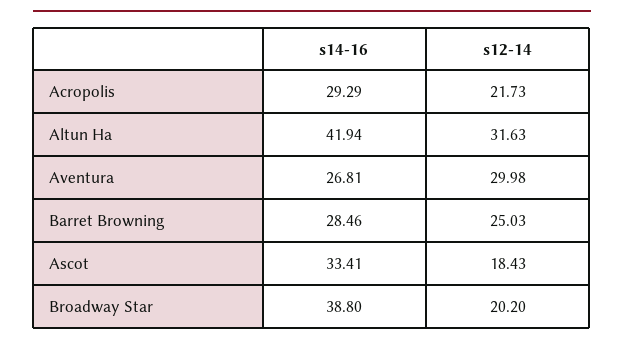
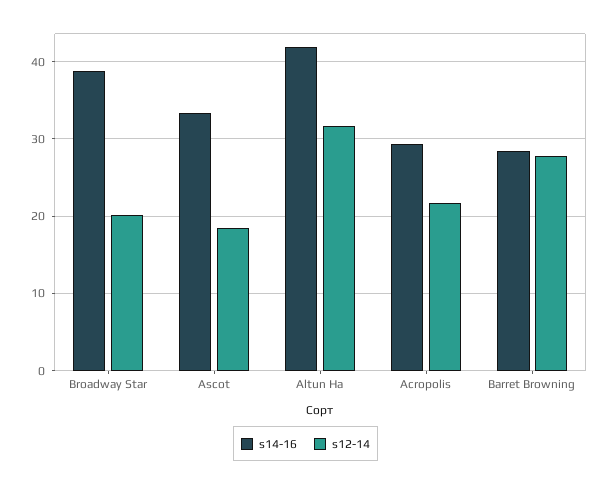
s14-16, Aventura: 26.81 -> none
s12-14, Aventura: 29.98 -> none
s12-14, Barret Browning: 25.03 -> 28

